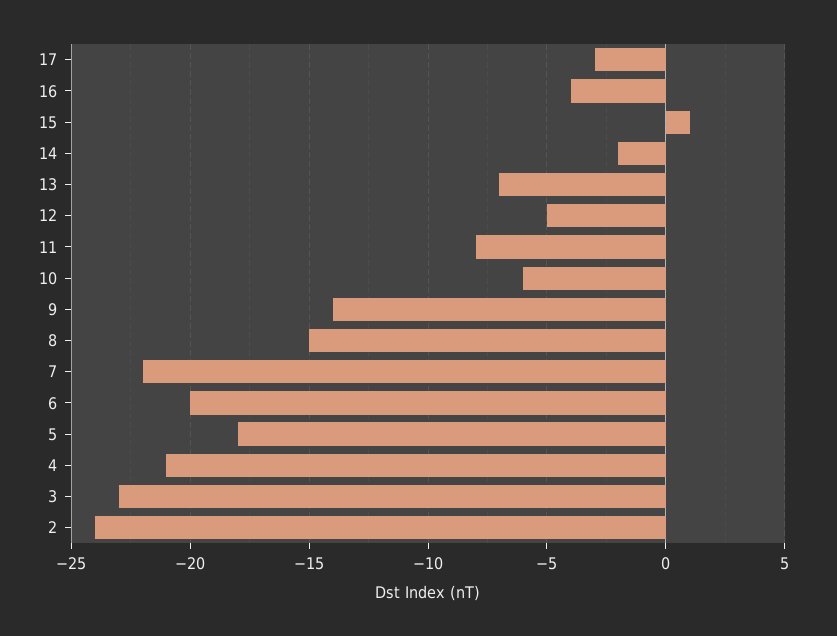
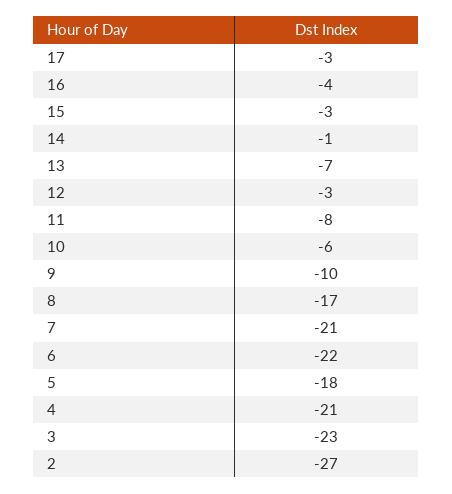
15: 1 -> -3
14: -2 -> -1
12: -5 -> -3
9: -14 -> -10
8: -15 -> -17
7: -22 -> -21
6: -20 -> -22
2: -24 -> -27

